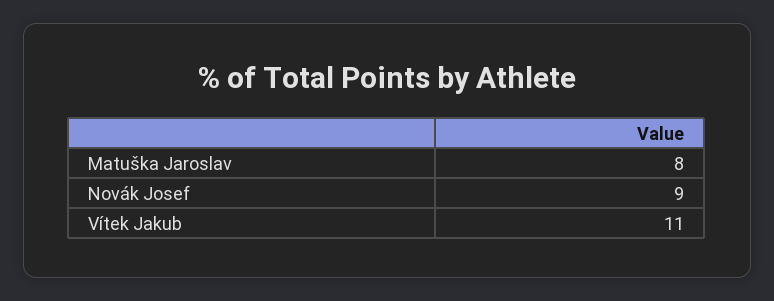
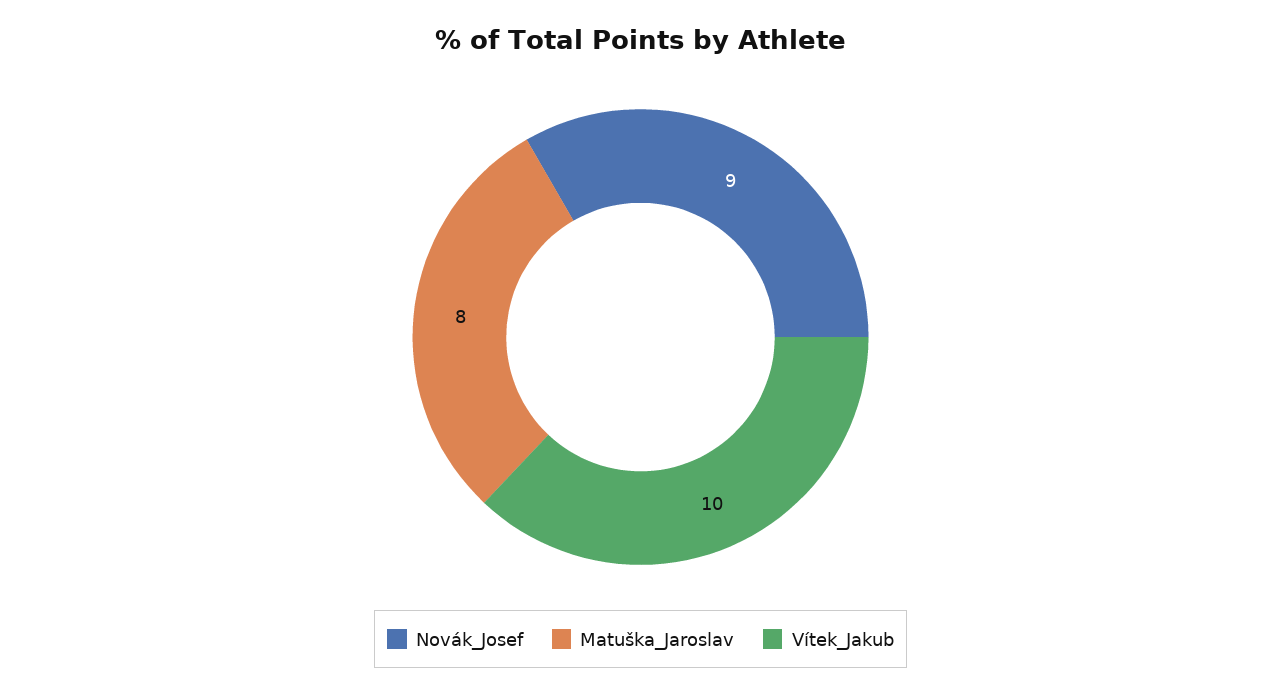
Vítek Jakub: 11 -> 10

